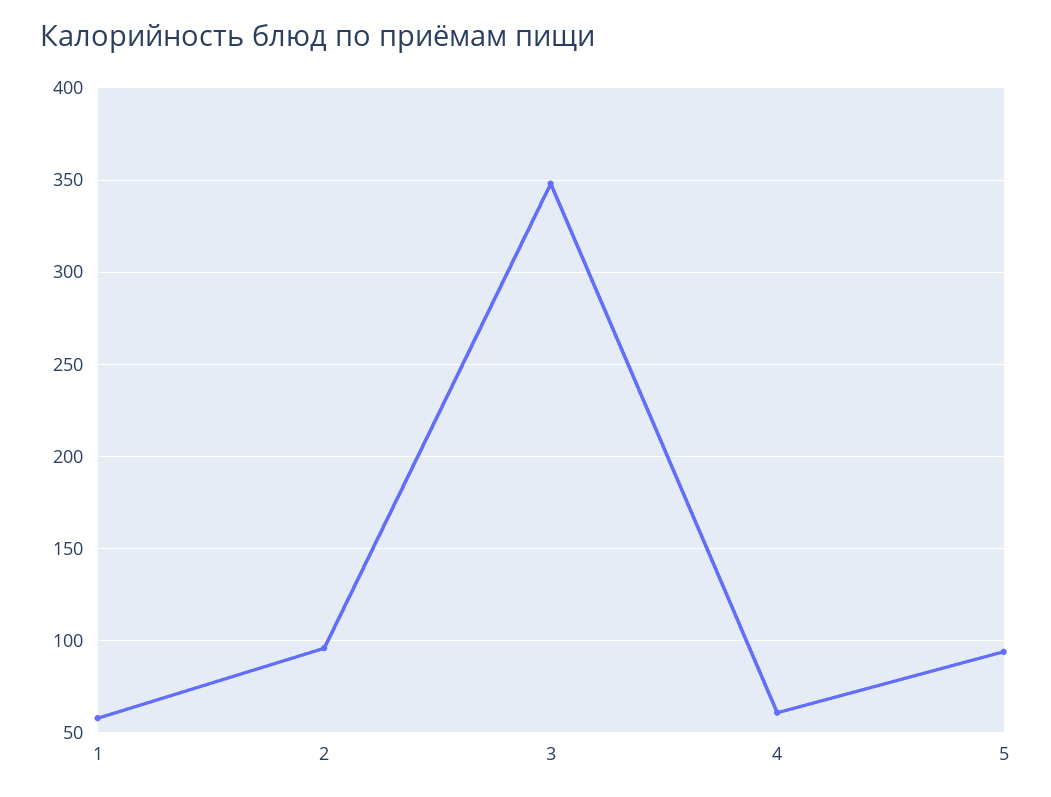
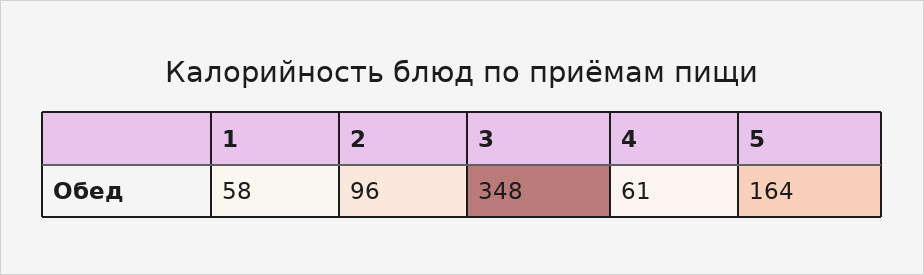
5: 95 -> 164

